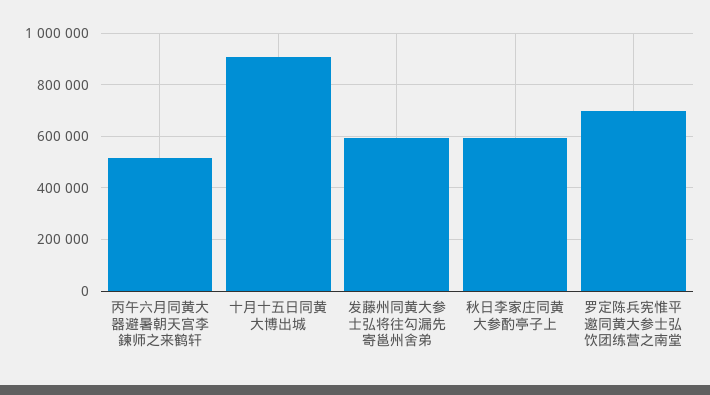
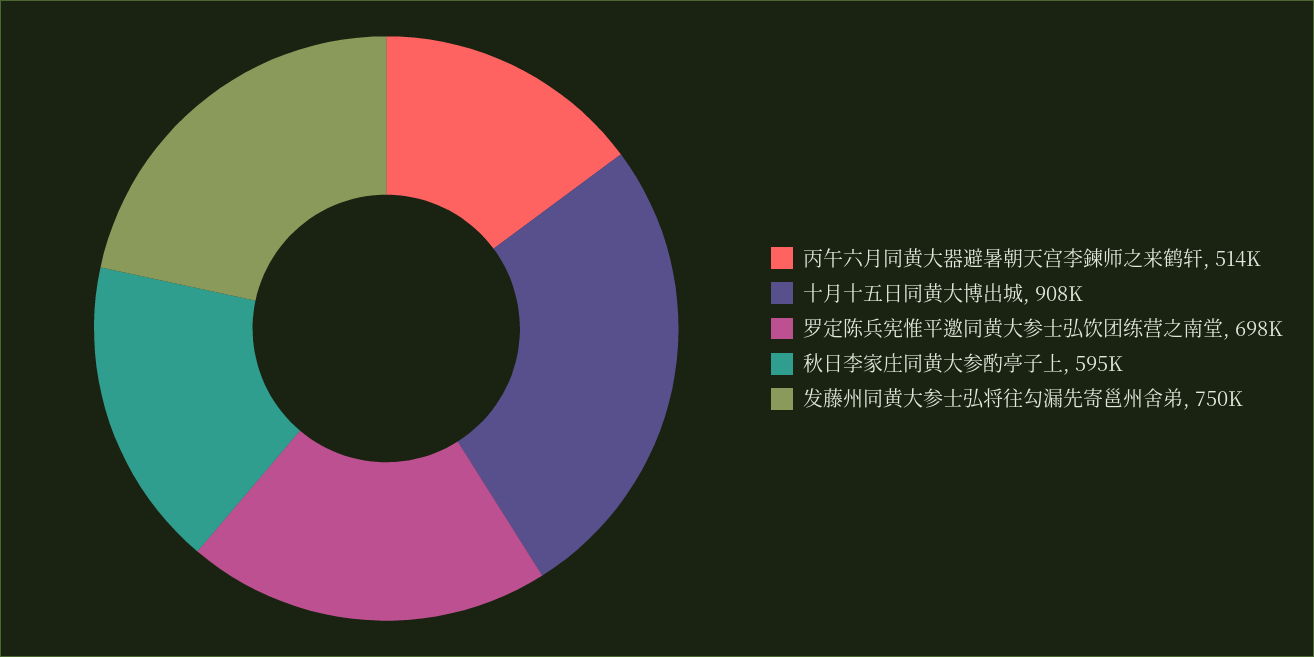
发藤州同黄大参士弘将往勾漏先寄邕州舍弟: 600000 -> 750000

